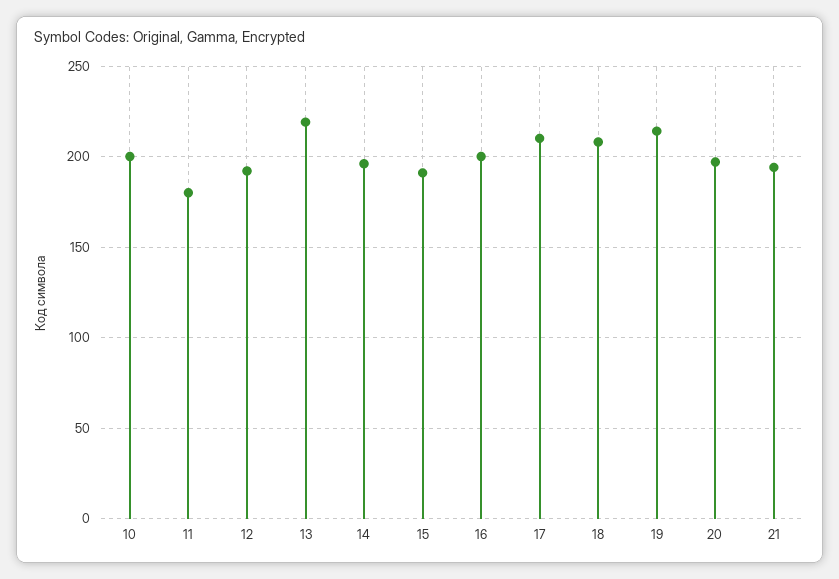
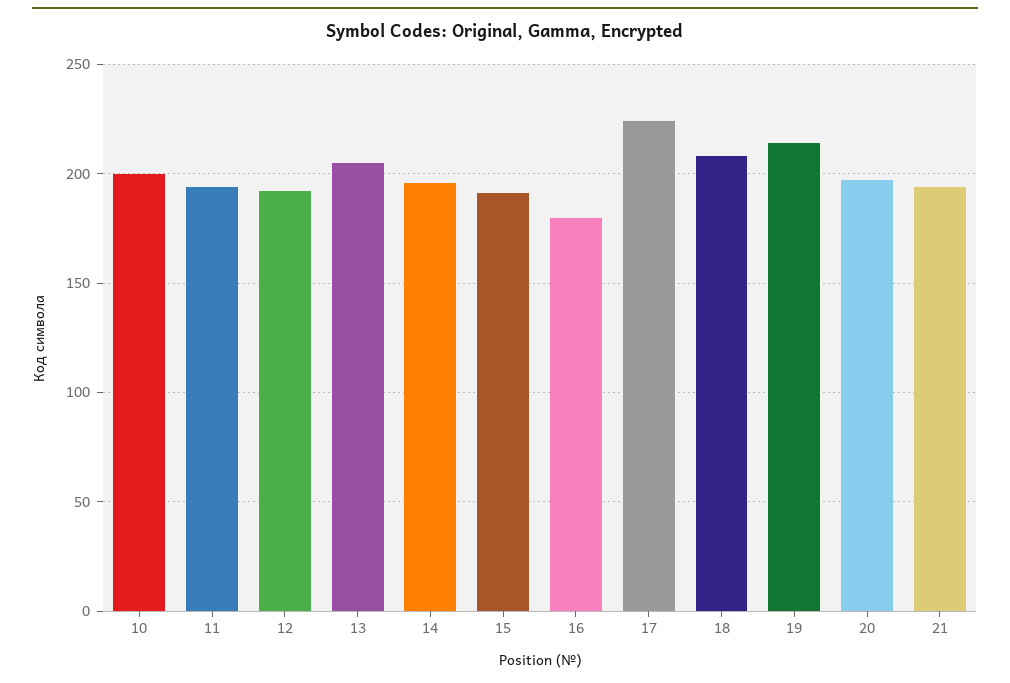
11: 180 -> 195
13: 220 -> 205
16: 200 -> 180
17: 210 -> 225

